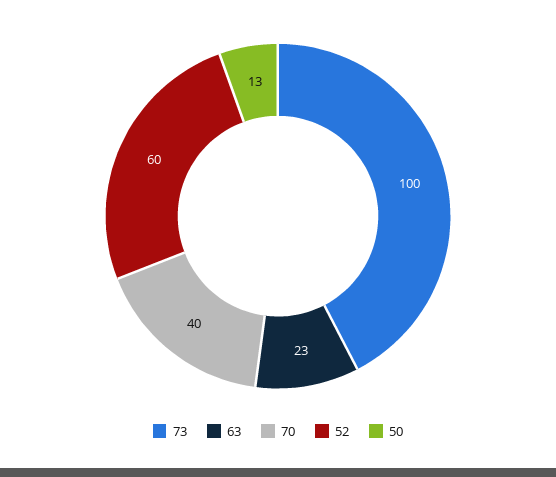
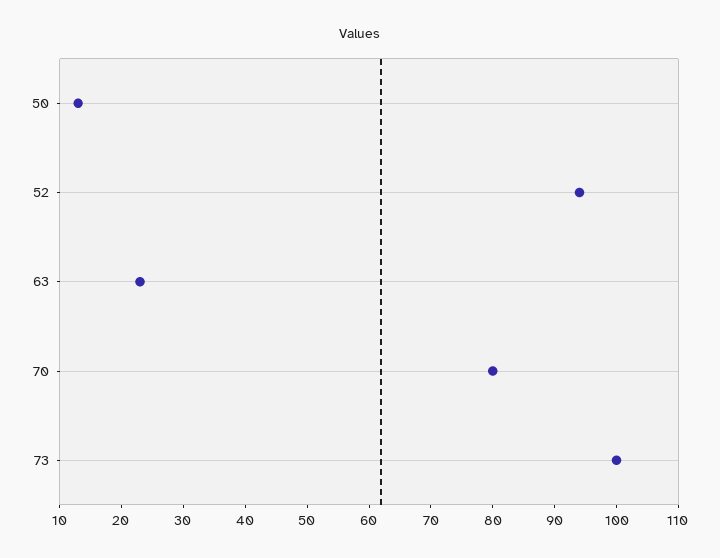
70: 40 -> 80
52: 60 -> 95

